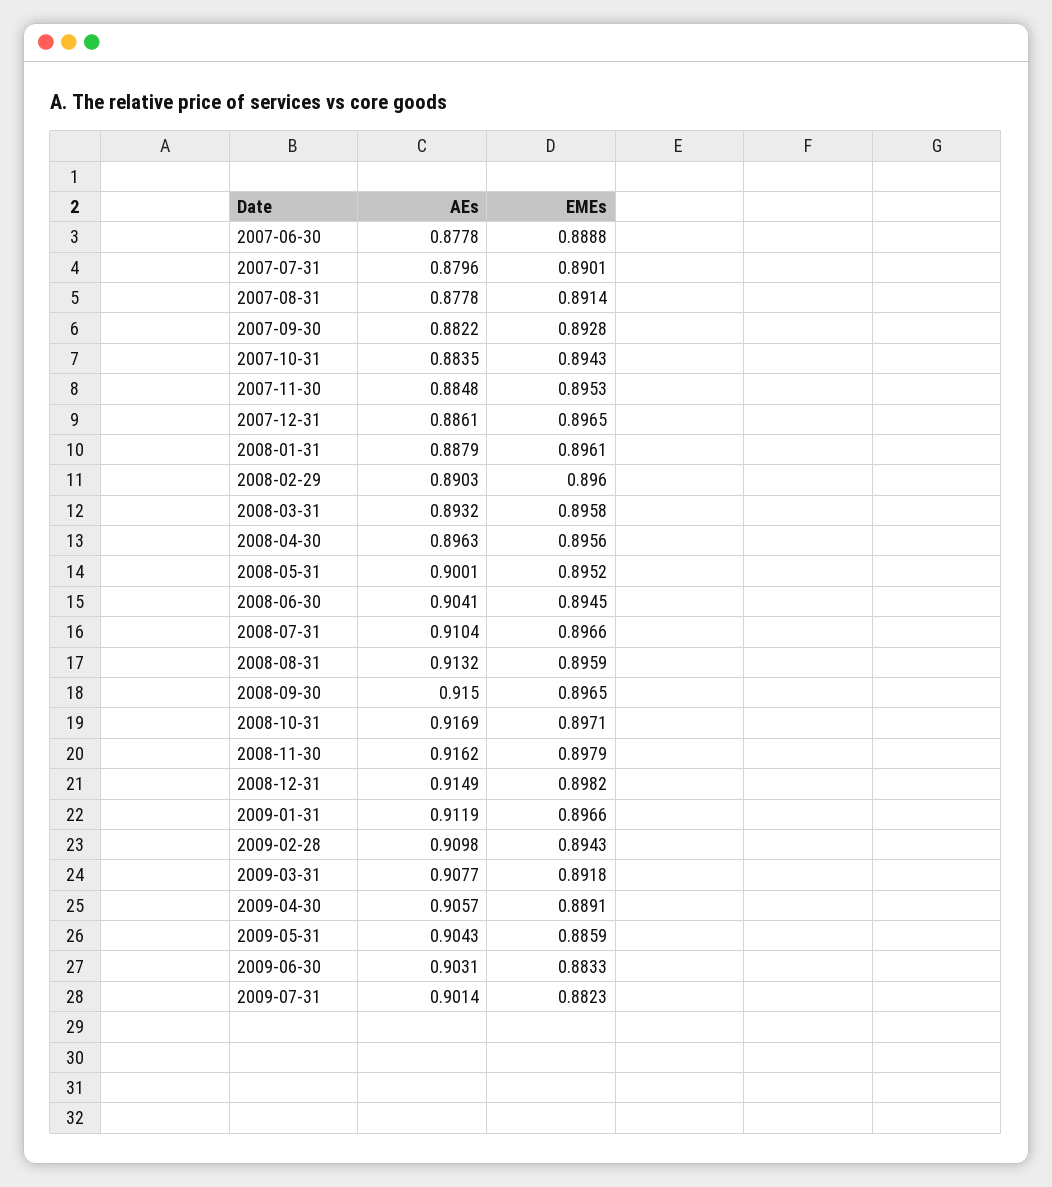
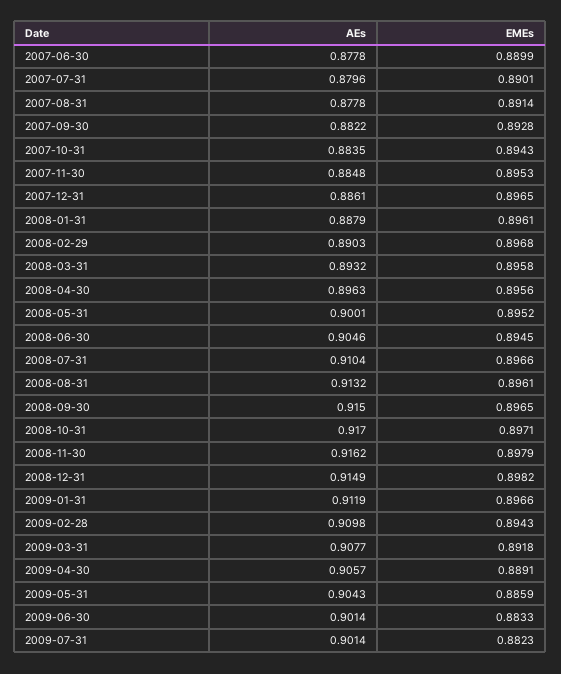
EMEs, 2007-06-30: 0.8888 -> 0.8899
EMEs, 2008-02-29: 0.896 -> 0.8968
AEs, 2008-06-30: 0.9041 -> 0.9046
EMEs, 2008-08-31: 0.8959 -> 0.8961
AEs, 2008-10-31: 0.9169 -> 0.917
AEs, 2009-06-30: 0.9031 -> 0.9014

